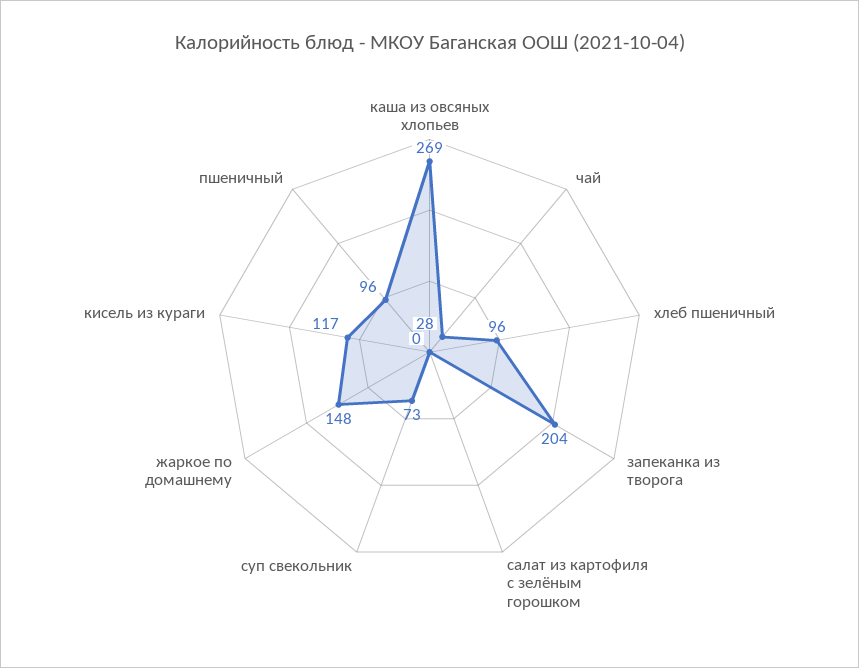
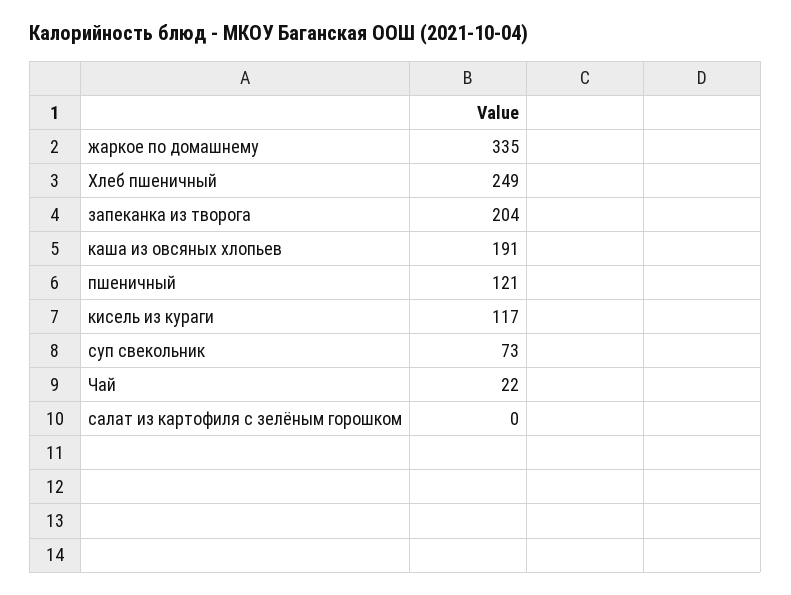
каша из овсяных хлопьев: 269 -> 191
чай: 28 -> 22
хлеб пшеничный: 96 -> 249
жаркое по домашнему: 148 -> 335
пшеничный: 96 -> 121

